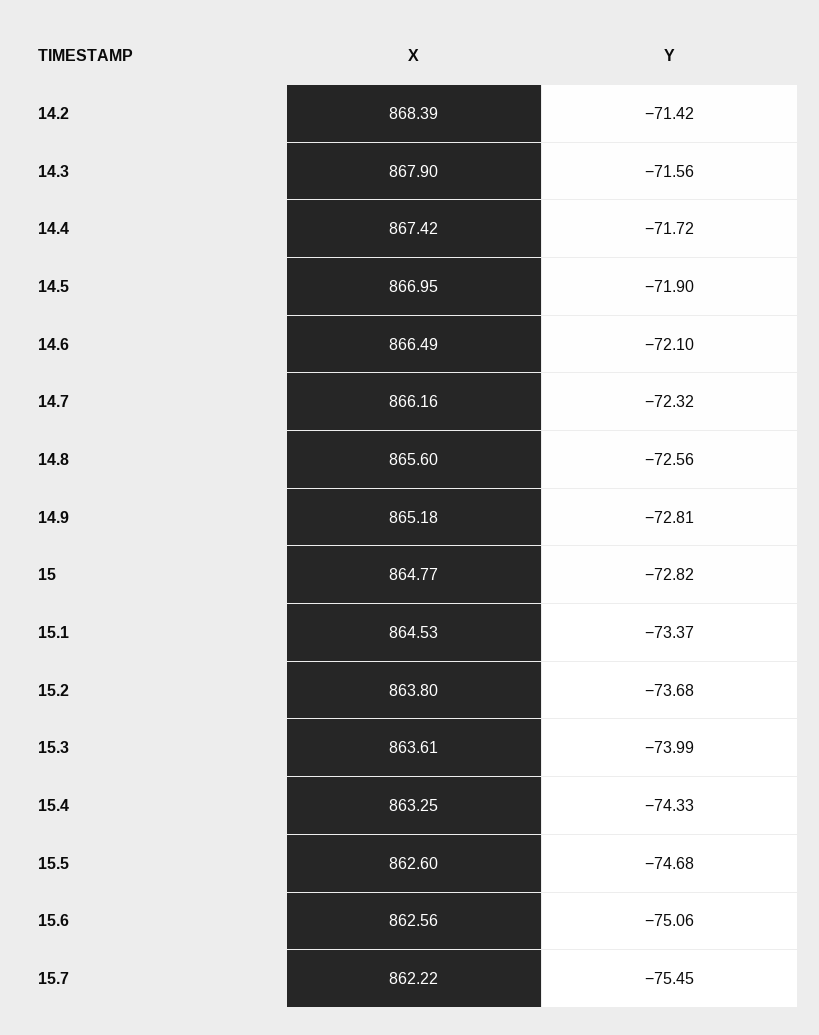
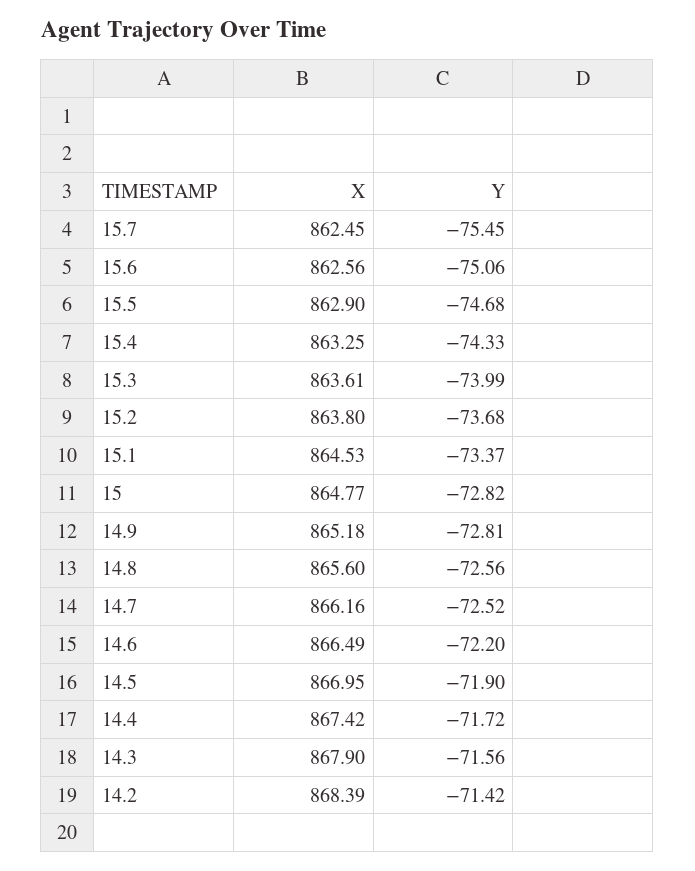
Y, 14.6: -72.1 -> -72.2
Y, 14.7: -72.32 -> -72.52
X, 15.5: 862.6 -> 862.9
X, 15.7: 862.22 -> 862.45

